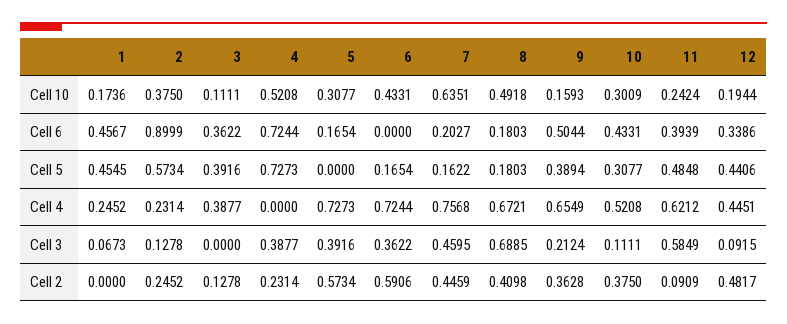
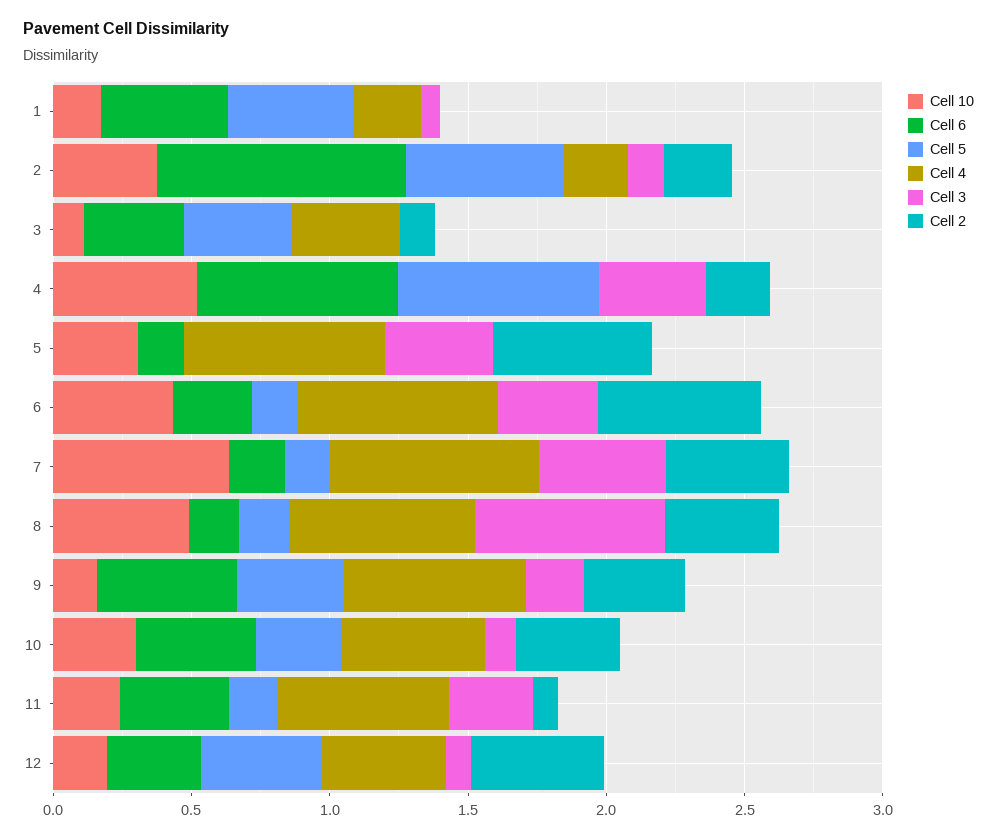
Cell 6, 6: 0 -> 0.3
Cell 5, 11: 0.4848 -> 0.2
Cell 3, 11: 0.5849 -> 0.3

